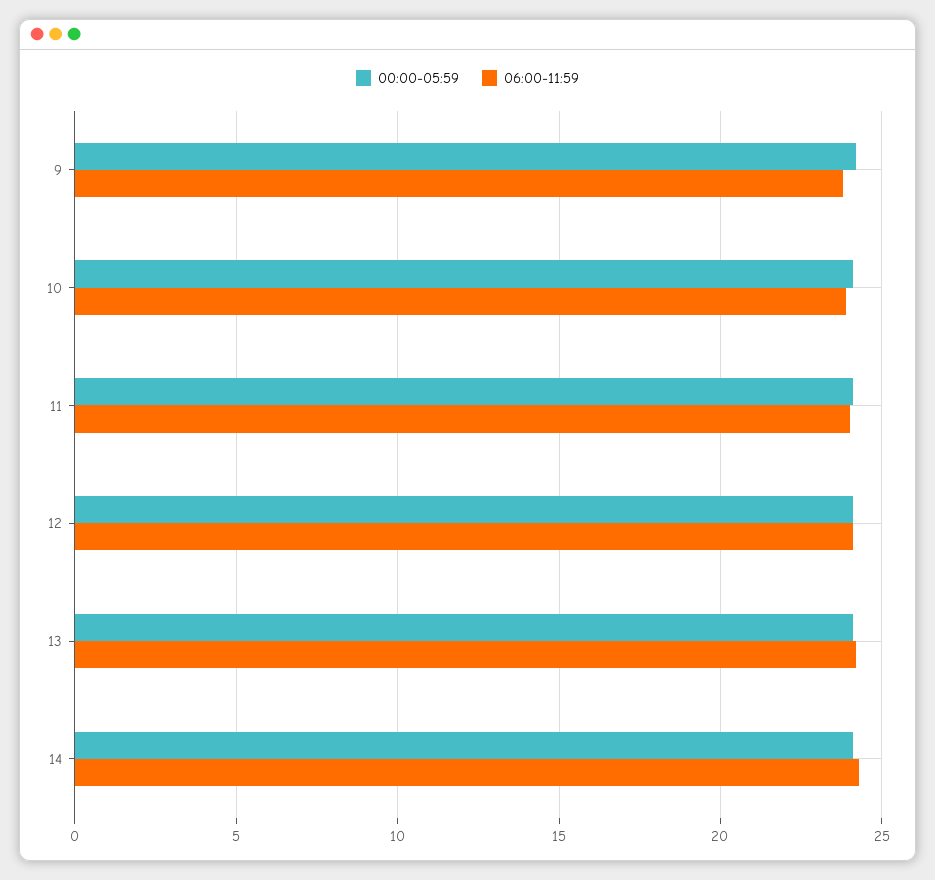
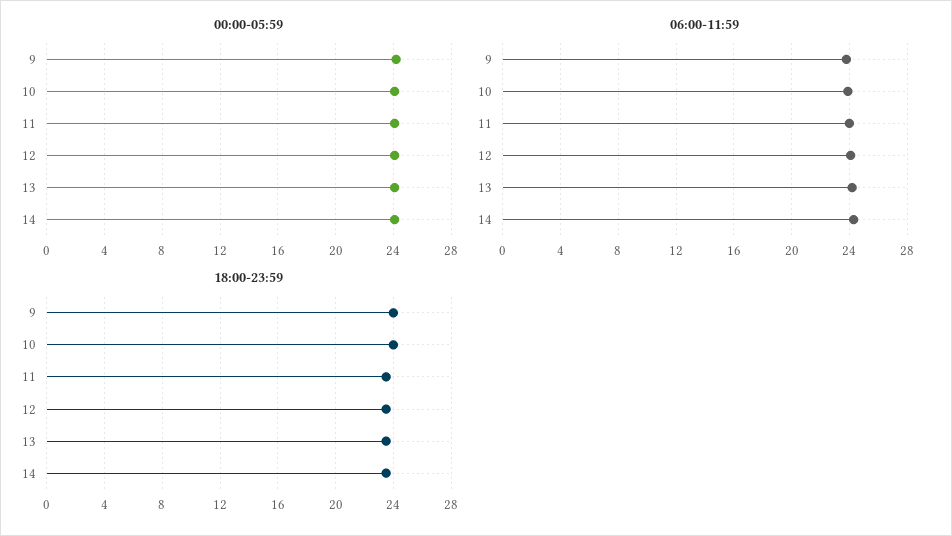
18:00-23:59, 9: none -> 24
18:00-23:59, 10: none -> 24
18:00-23:59, 11: none -> 23.5
18:00-23:59, 12: none -> 23.5
18:00-23:59, 13: none -> 23.5
18:00-23:59, 14: none -> 23.5

